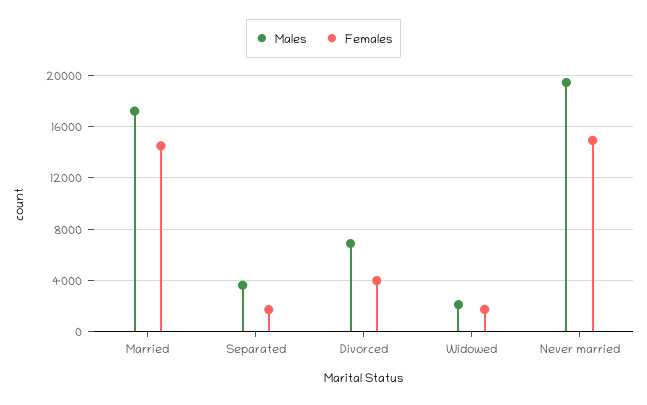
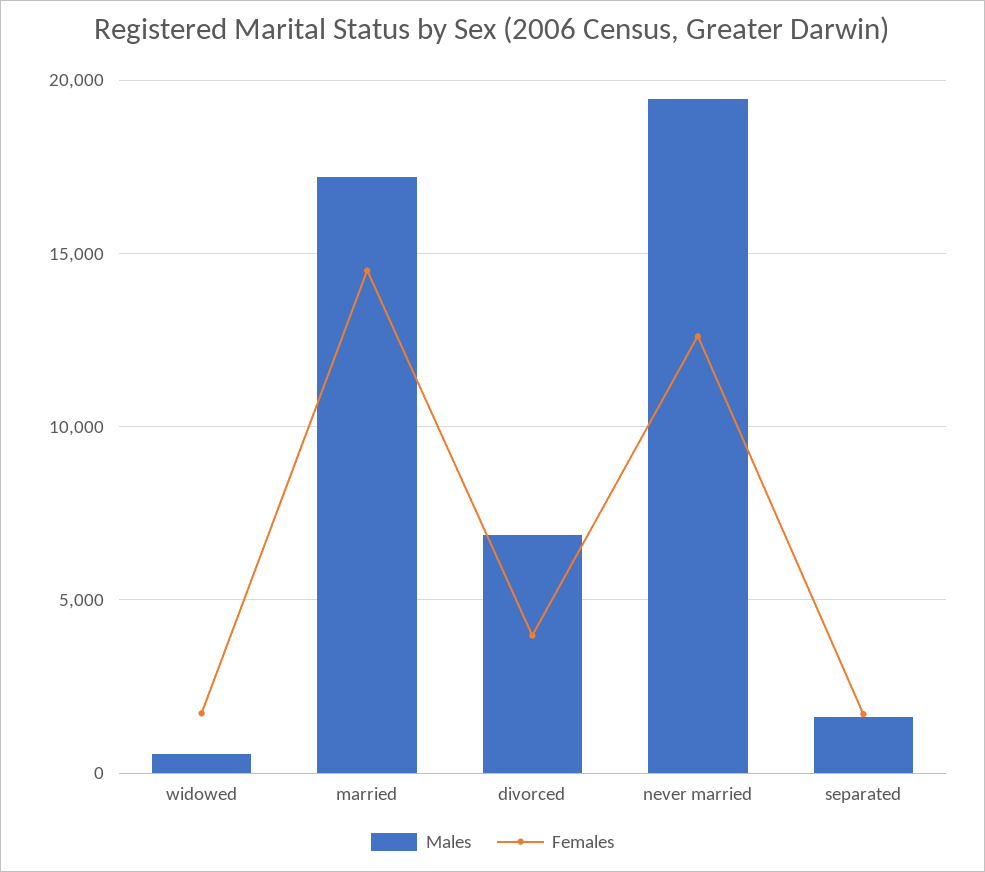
Males, Separated: 3500 -> 1500
Males, Widowed: 2000 -> 500
Females, Never married: 15000 -> 12500

